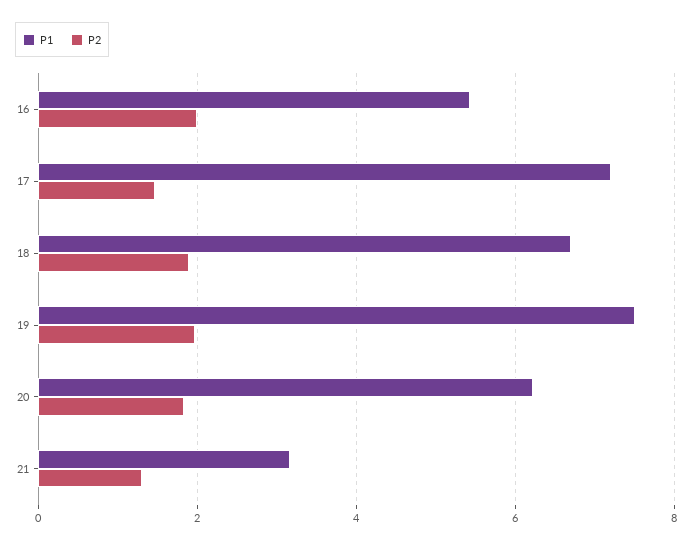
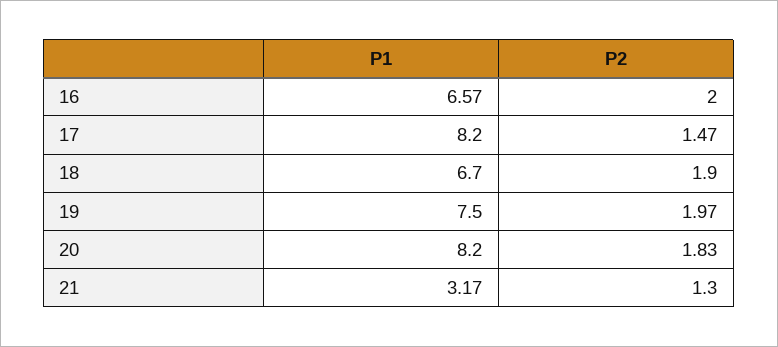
P1, 16: 5.4 -> 6.57
P1, 17: 7.2 -> 8.2
P1, 20: 6.2 -> 8.2

